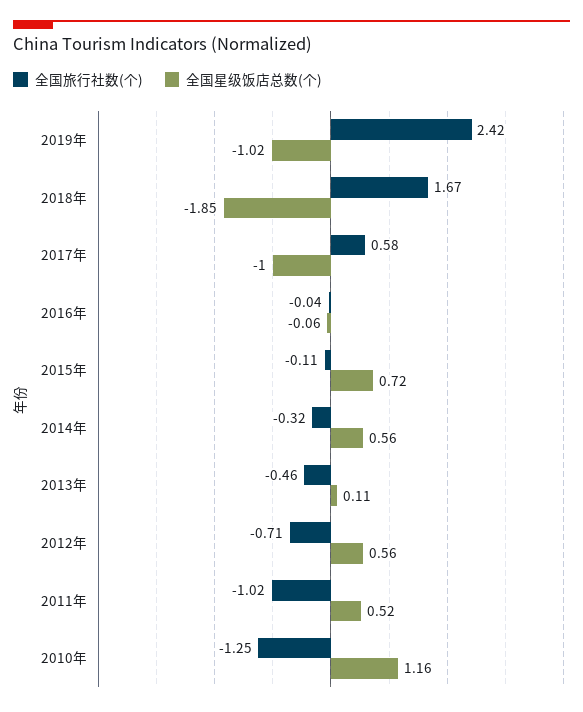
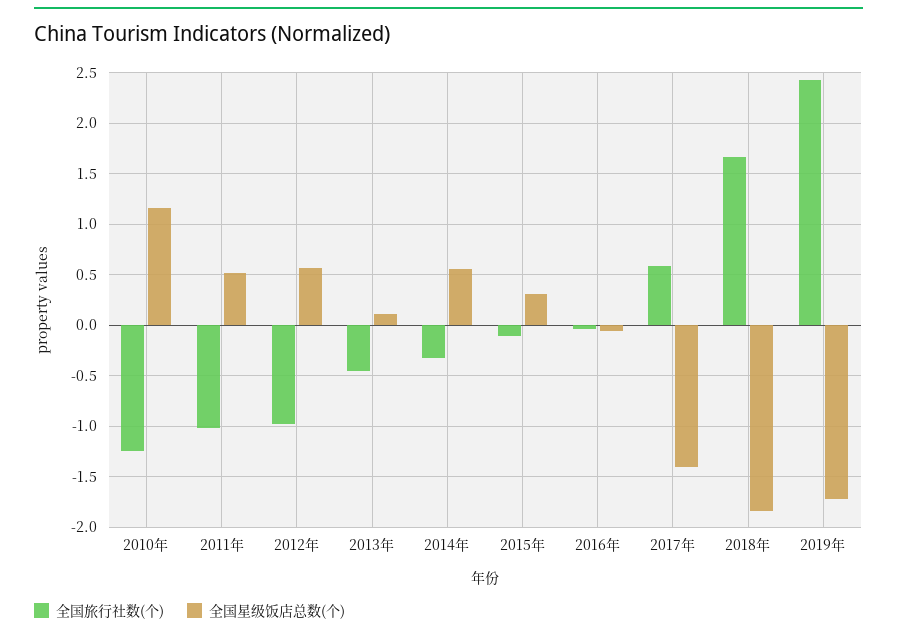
全国星级饭店总数(个), 2019年: -1.02 -> -1.7
全国星级饭店总数(个), 2017年: -1 -> -1.4
全国星级饭店总数(个), 2015年: 0.72 -> 0.3
全国旅行社数(个), 2012年: -0.71 -> -1

